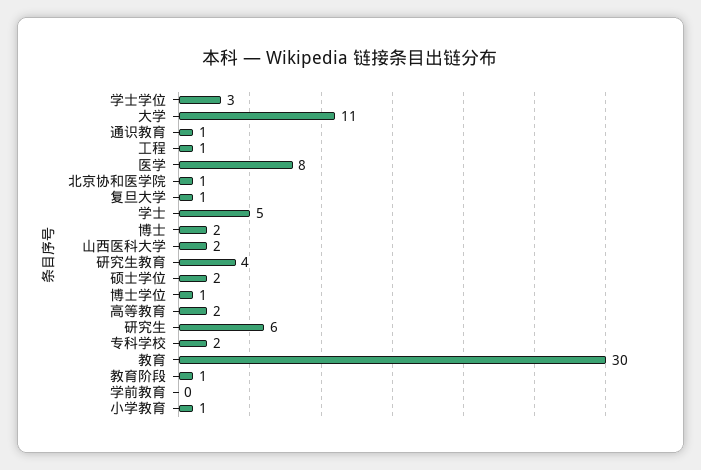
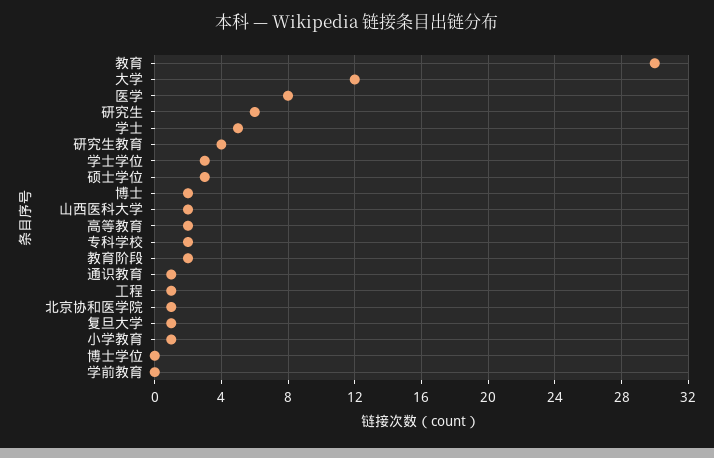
大学: 11 -> 12
硕士学位: 2 -> 3
博士学位: 1 -> 0
教育阶段: 1 -> 2

